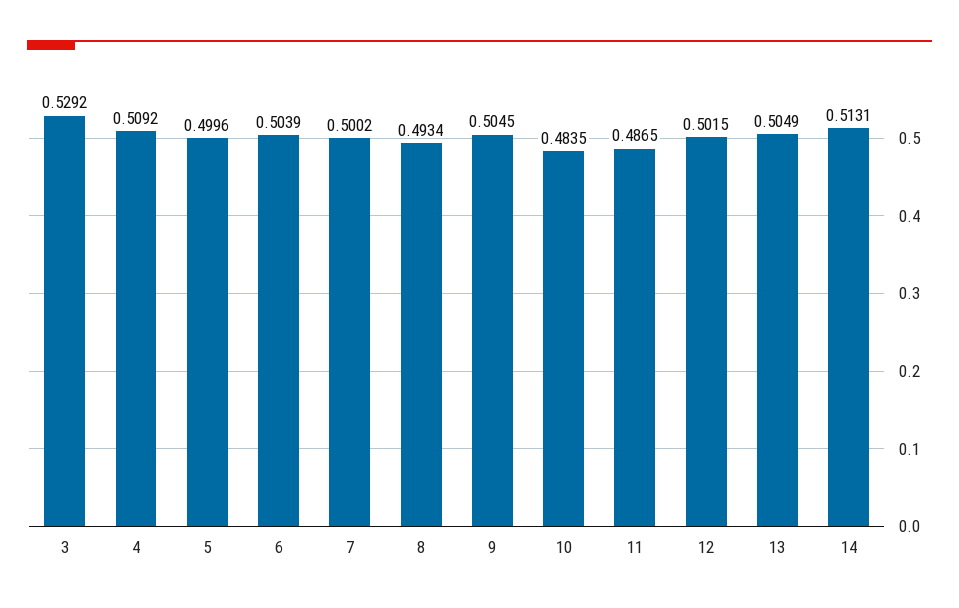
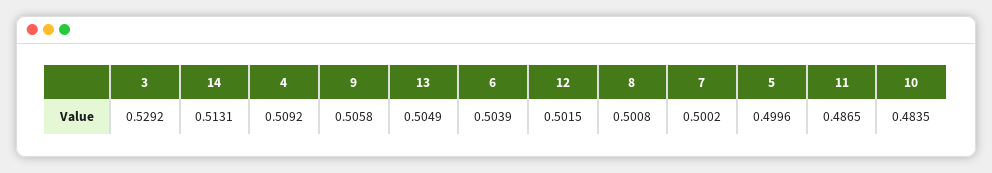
8: 0.4934 -> 0.5008
9: 0.5045 -> 0.5058

